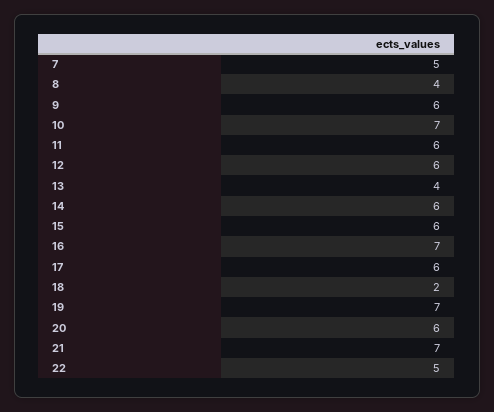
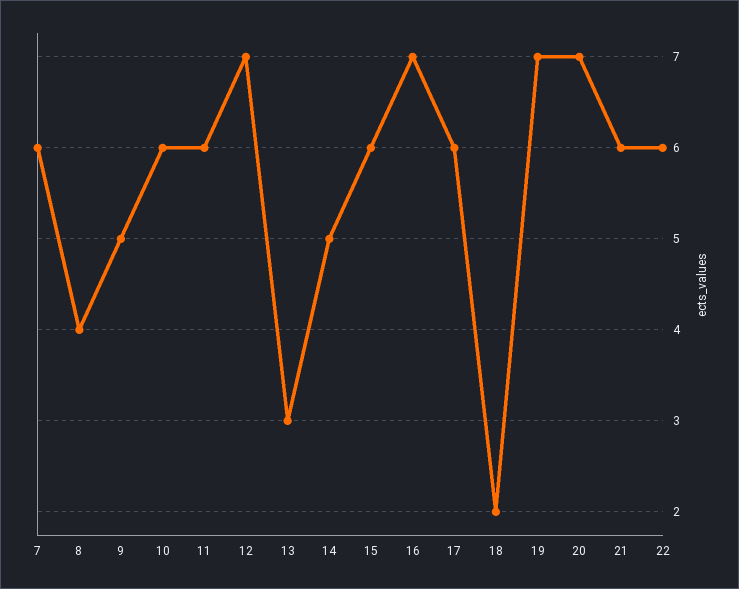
7: 5 -> 6
9: 6 -> 5
10: 7 -> 6
12: 6 -> 7
13: 4 -> 3
14: 6 -> 5
20: 6 -> 7
21: 7 -> 6
22: 5 -> 6

